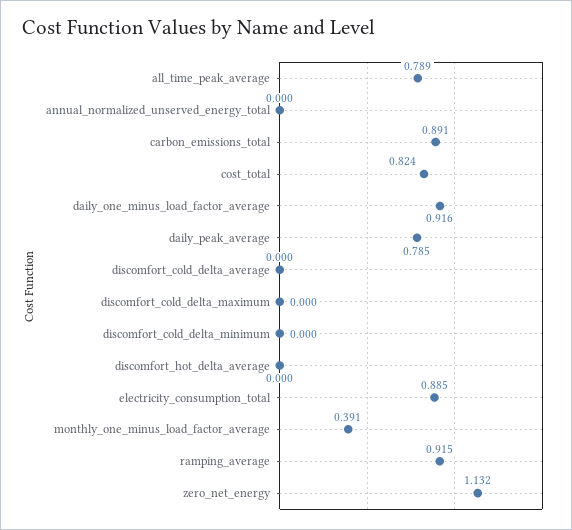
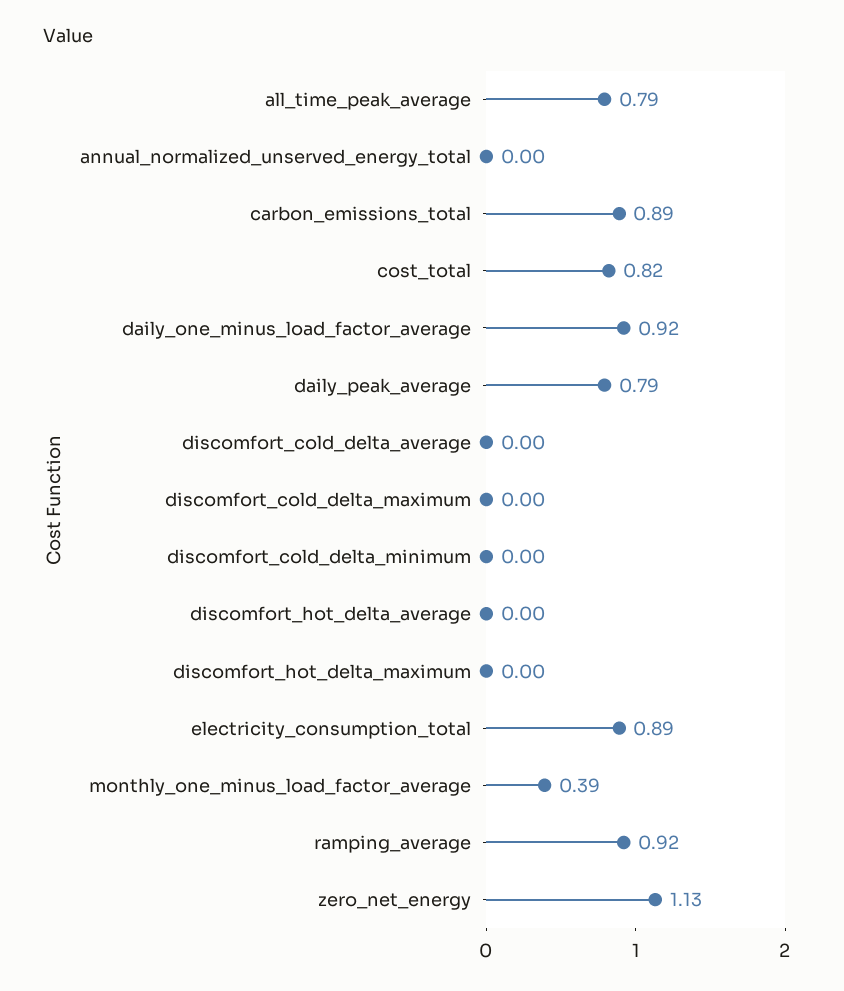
discomfort_hot_delta_maximum: none -> 0

